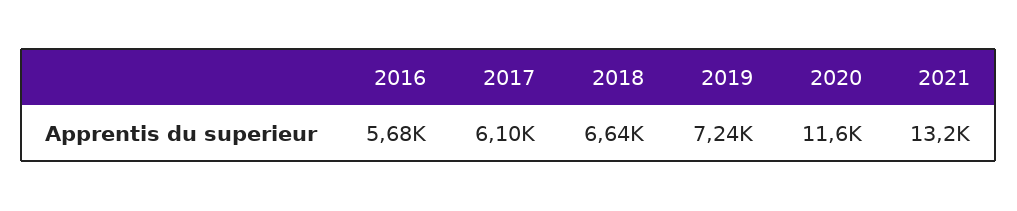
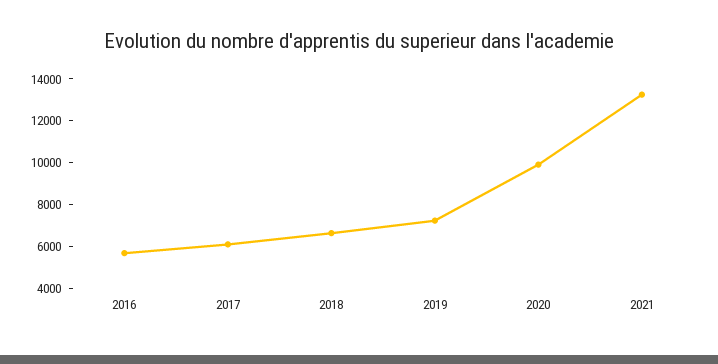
2020: 11600 -> 10000

